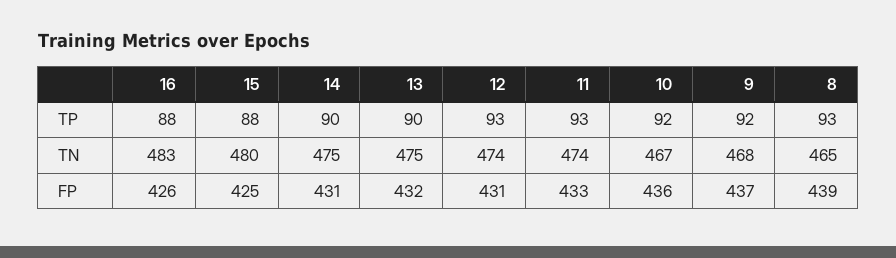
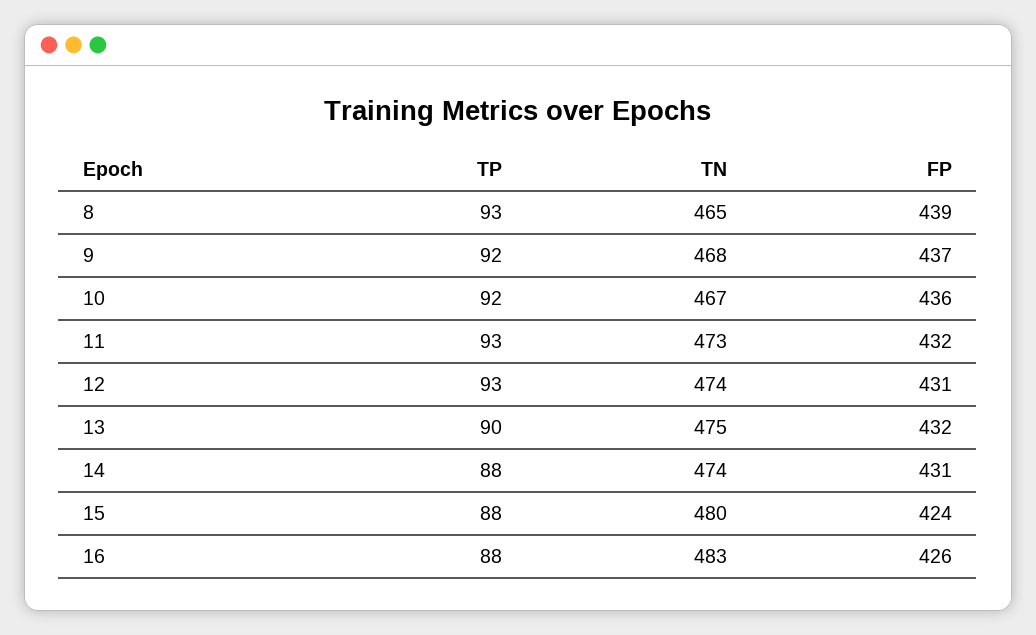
14, TP: 90 -> 88
14, TN: 475 -> 474
11, TN: 474 -> 473
15, FP: 425 -> 424
11, FP: 433 -> 432

